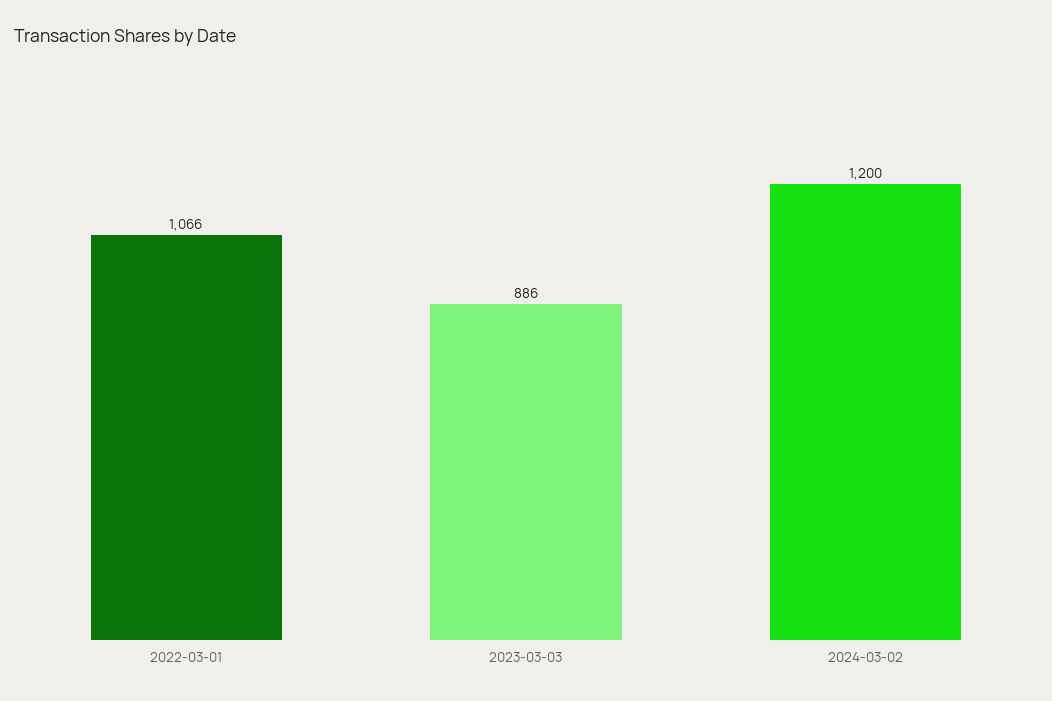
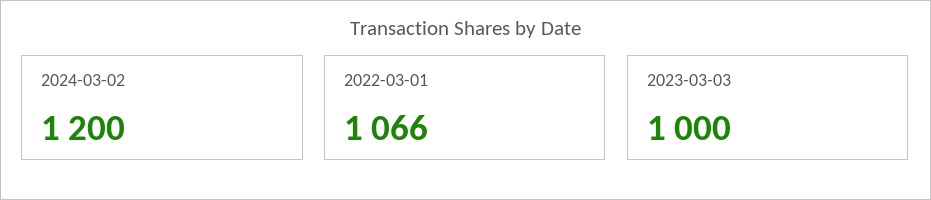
2023-03-03: 886 -> 1000

